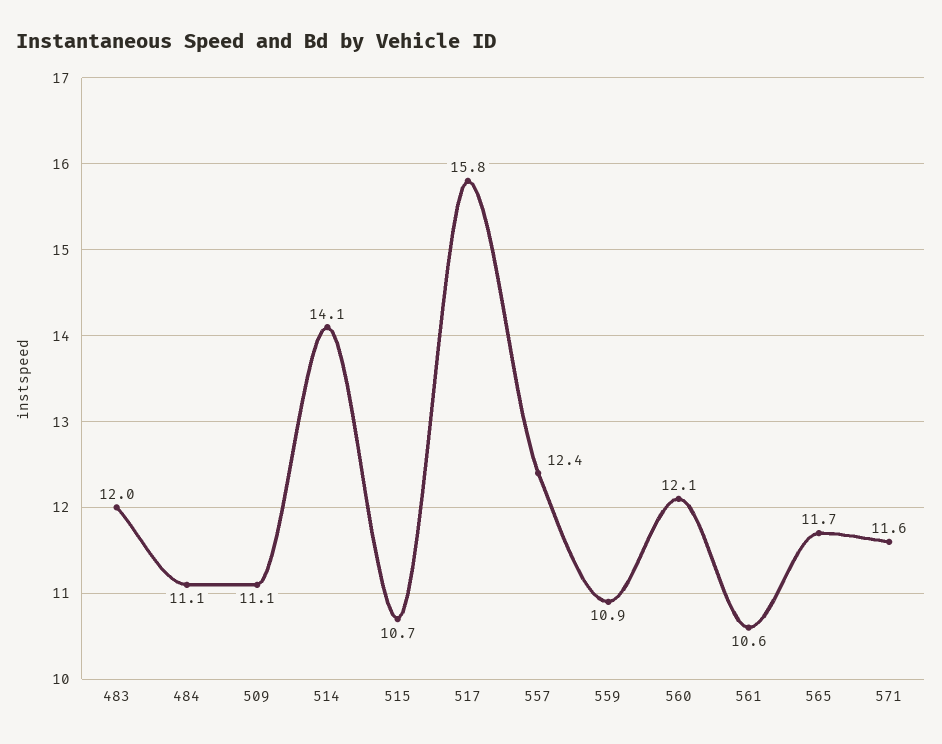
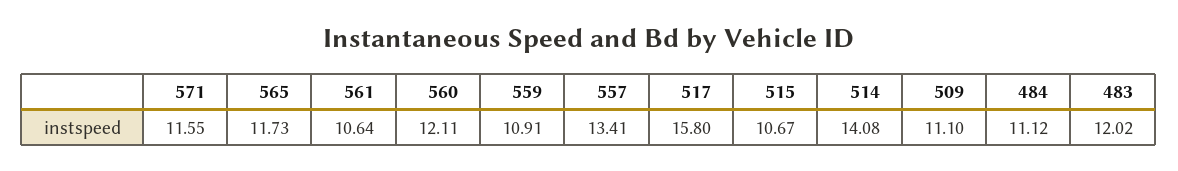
557: 12.4 -> 13.41

